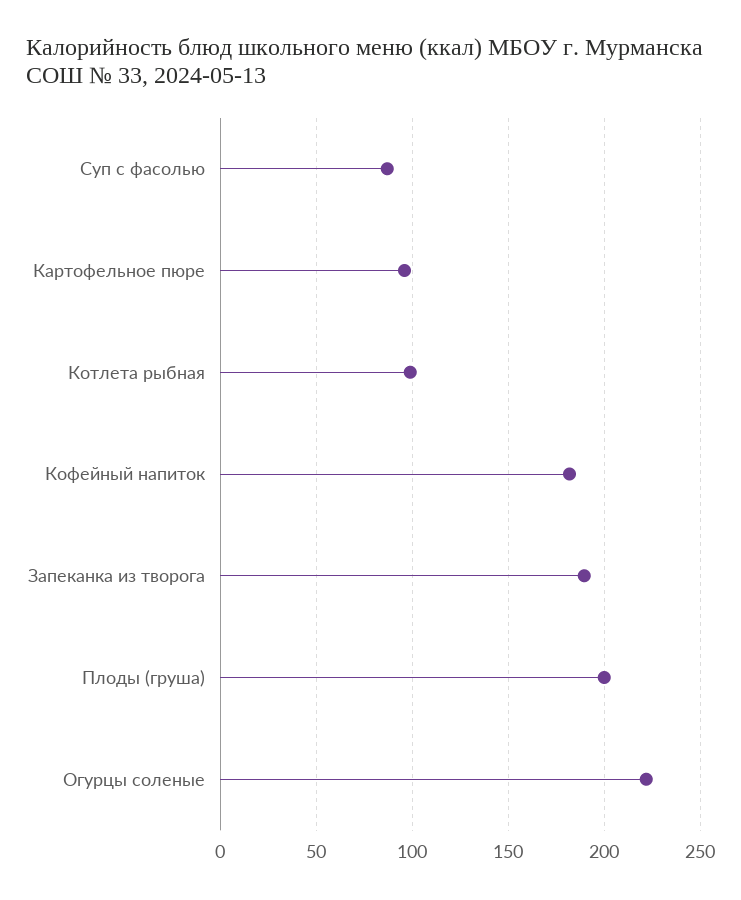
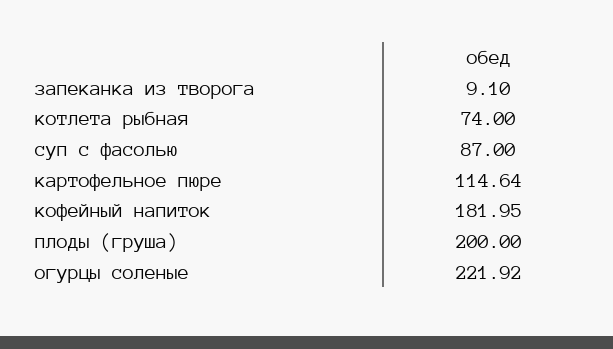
Картофельное пюре: 95 -> 114.64
Котлета рыбная: 100 -> 74
Запеканка из творога: 190 -> 9.1

